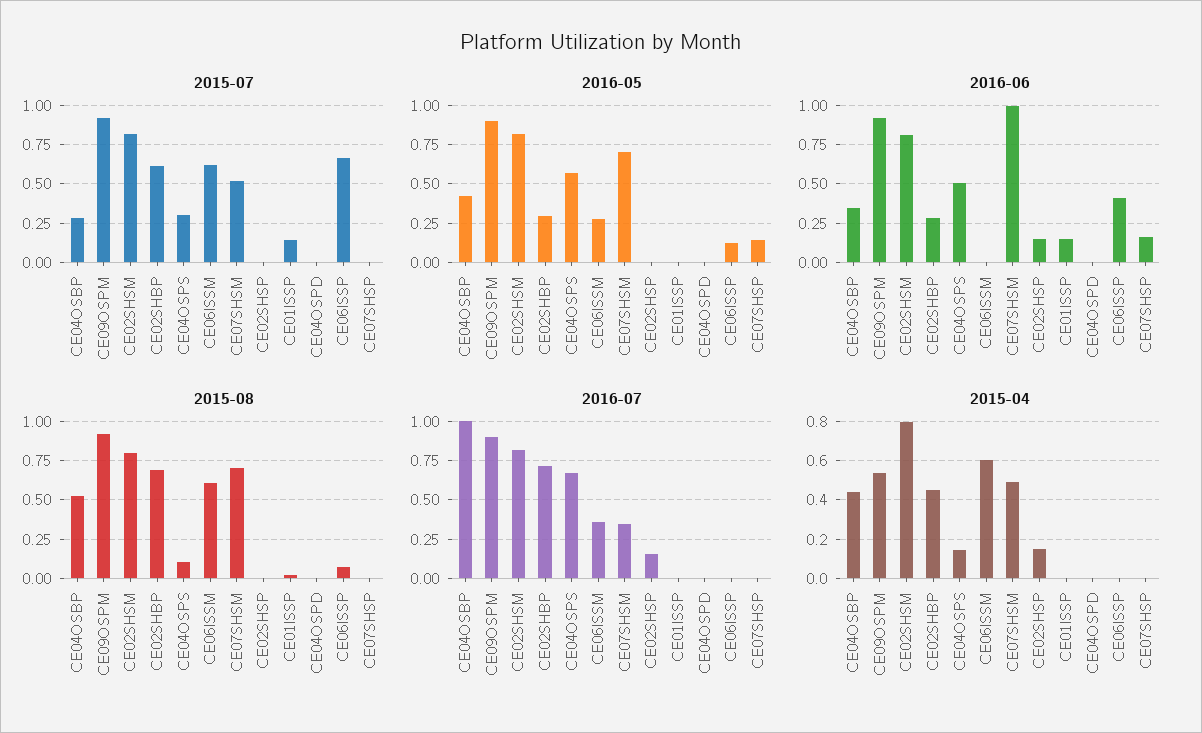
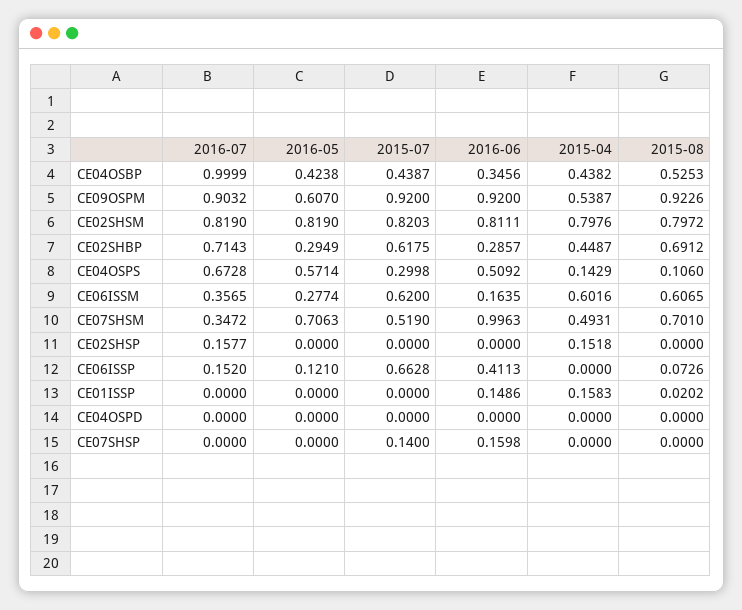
2015-07, CE04OSBP: 0.3 -> 0.4387
2015-07, CE01ISSP: 0.15 -> 0
2015-07, CE07SHSP: 0 -> 0.14
2016-05, CE09OSPM: 0.9 -> 0.607
2016-05, CE07SHSP: 0.15 -> 0
2016-06, CE06ISSM: 0 -> 0.1635
2016-06, CE02SHSP: 0.15 -> 0
2016-07, CE06ISSP: 0 -> 0.152
2015-04, CE01ISSP: 0 -> 0.1583

